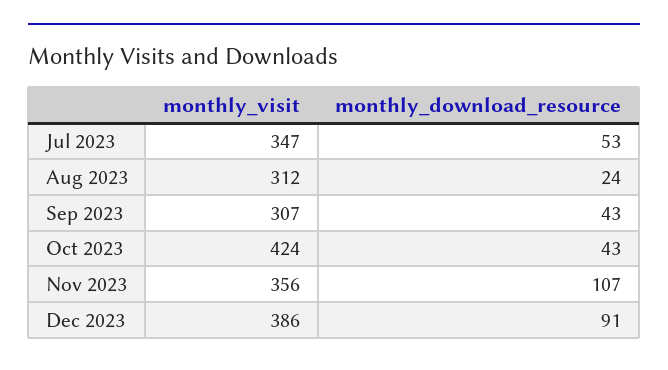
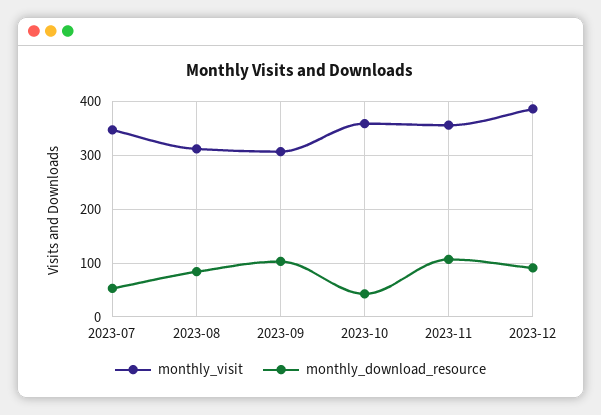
monthly_download_resource, Aug 2023: 24 -> 80
monthly_download_resource, Sep 2023: 43 -> 100
monthly_visit, Oct 2023: 424 -> 360

